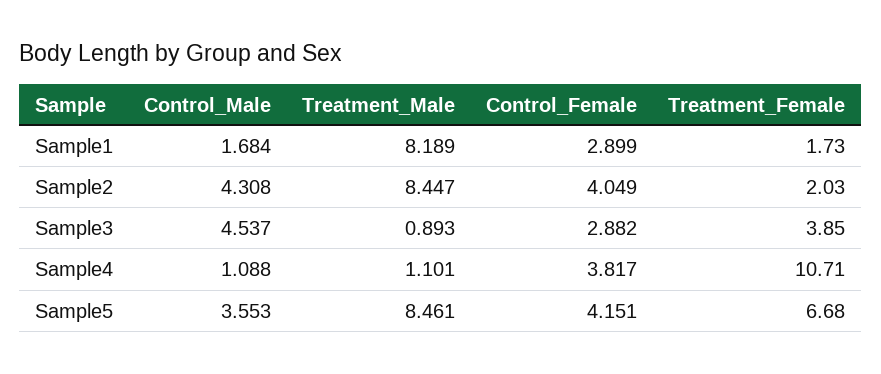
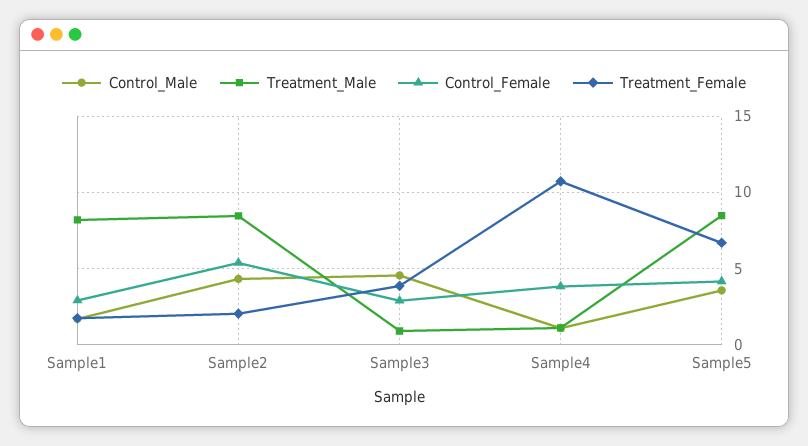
Control_Female, Sample2: 4.049 -> 5.5

